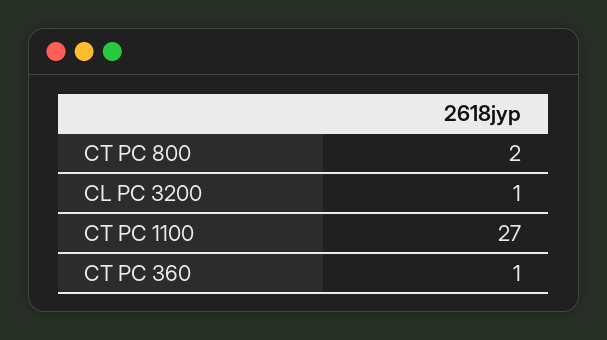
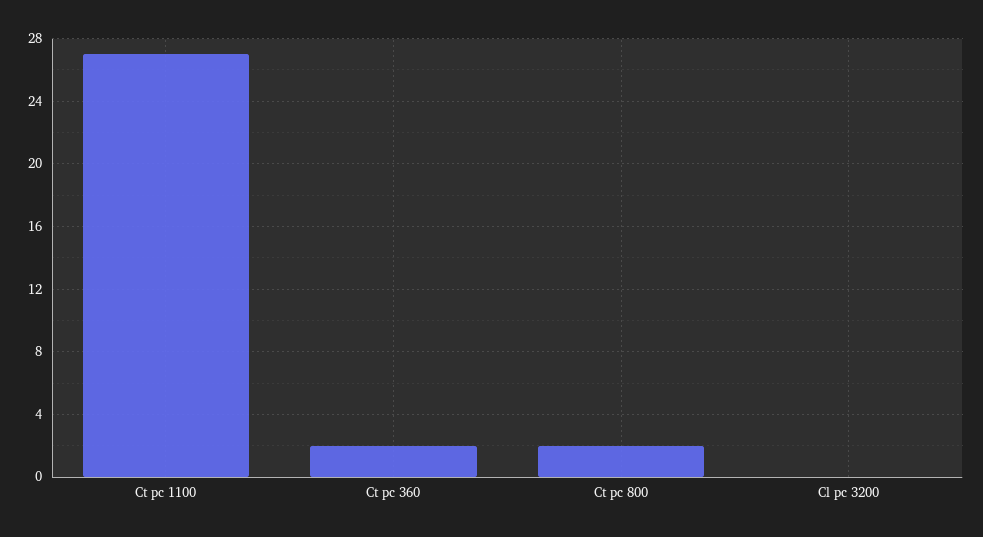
CL PC 3200: 1 -> 0
CT PC 360: 1 -> 2

